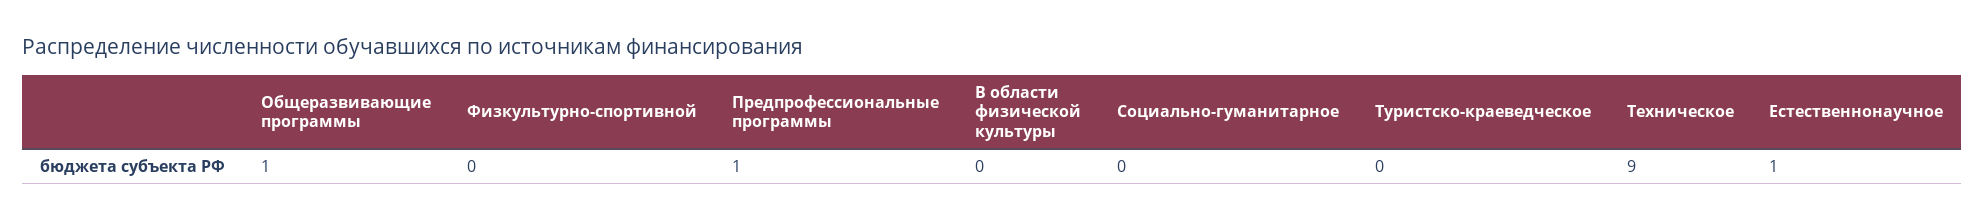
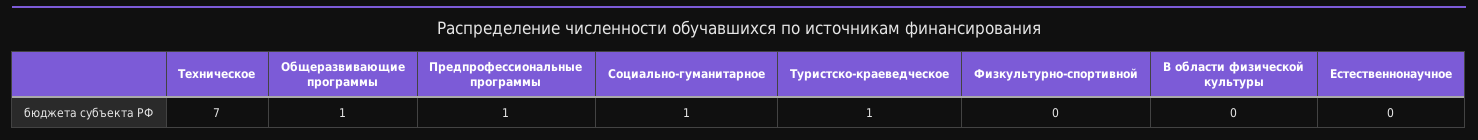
Социально-гуманитарное: 0 -> 1
Туристско-краеведческое: 0 -> 1
Техническое: 9 -> 7
Естественнонаучное: 1 -> 0

